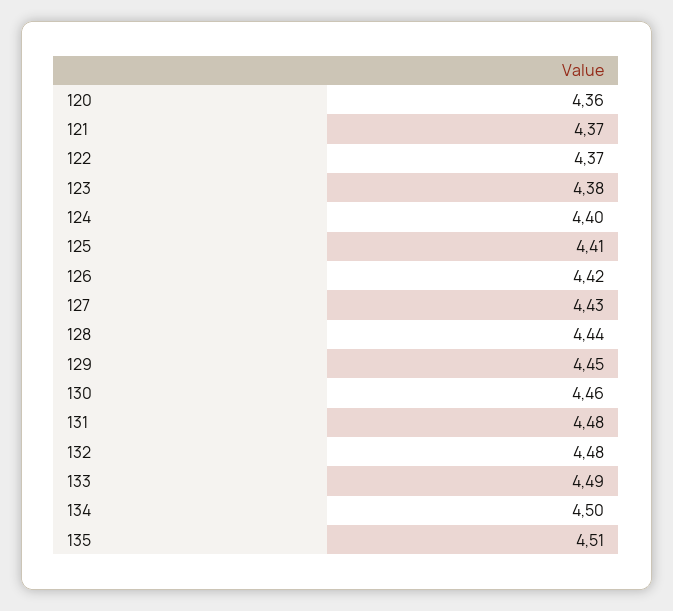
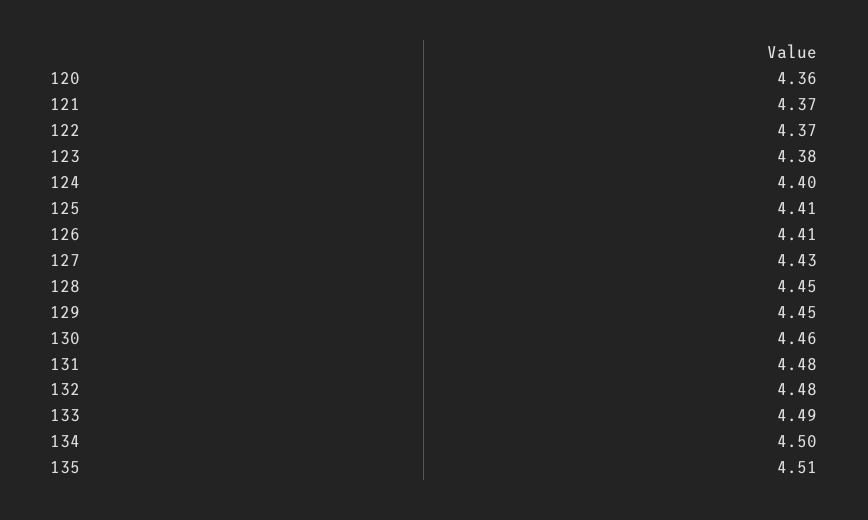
126: 4.42 -> 4.41
128: 4.44 -> 4.45

